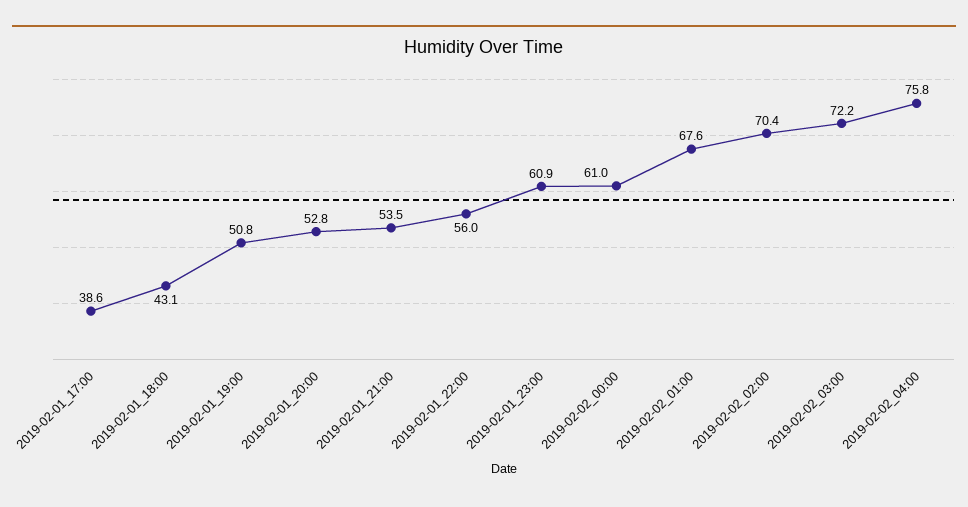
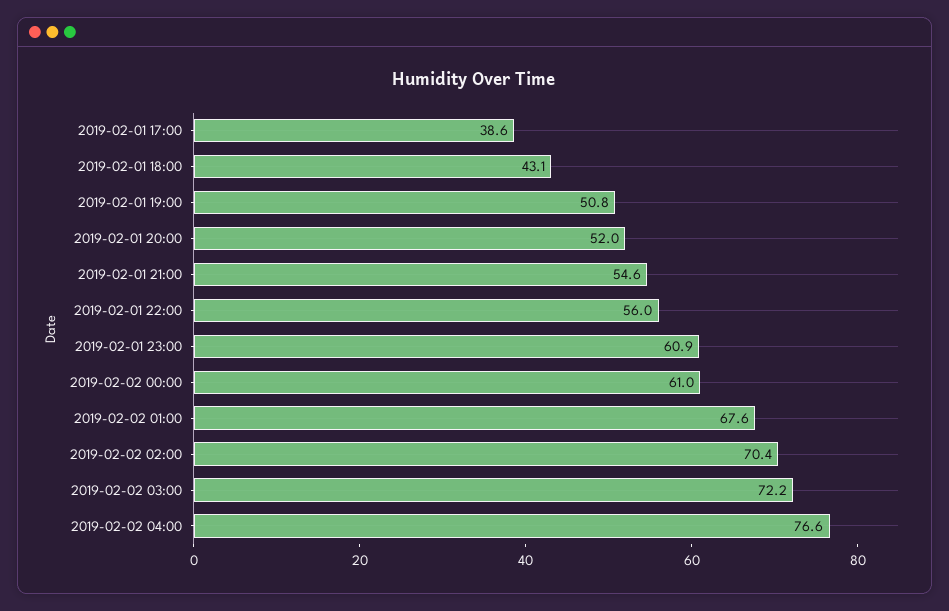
2019-02-01_20:00: 52.8 -> 52
2019-02-01_21:00: 53.5 -> 54.6
2019-02-02_04:00: 75.8 -> 76.6

